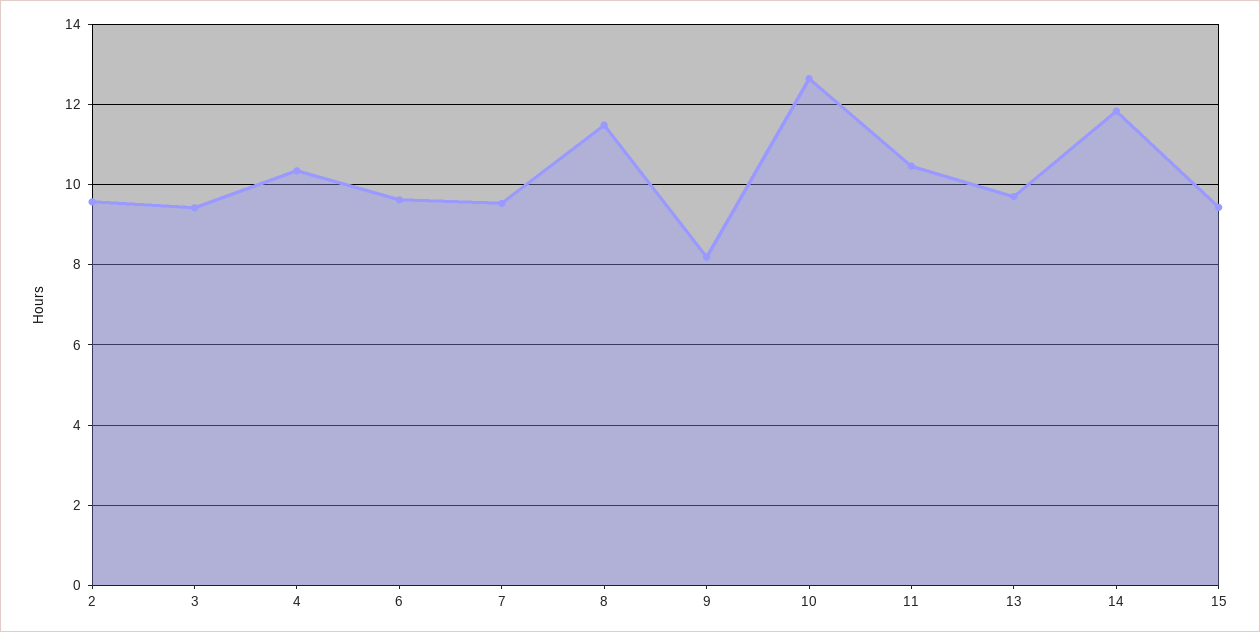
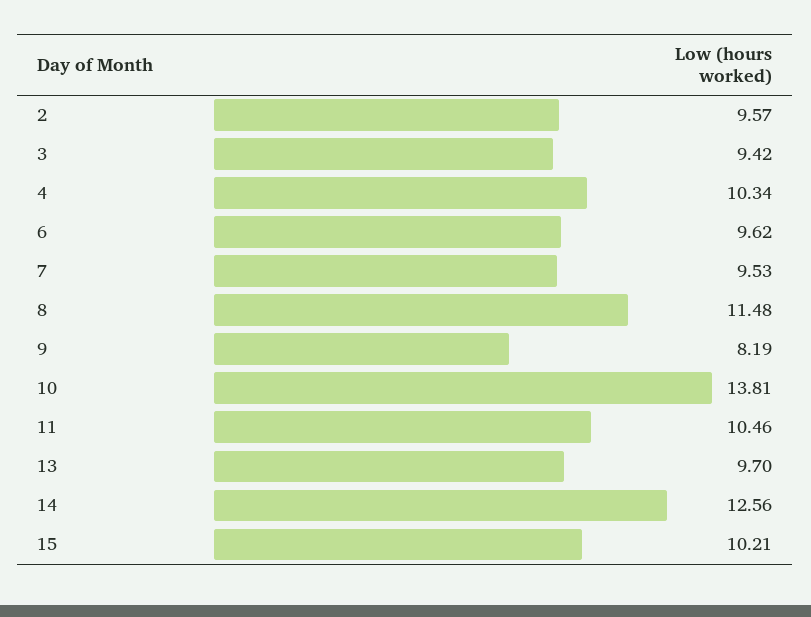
10: 12.6 -> 13.81
14: 11.8 -> 12.56
15: 9.4 -> 10.21

